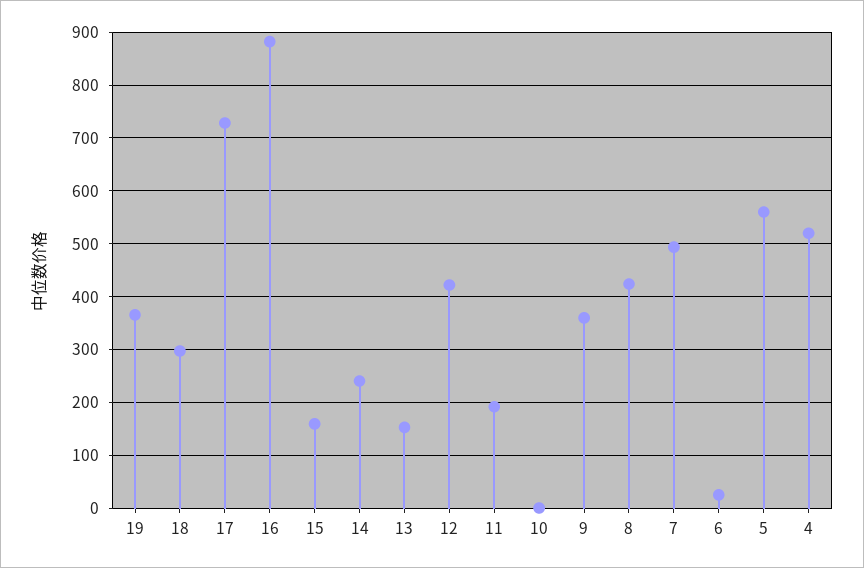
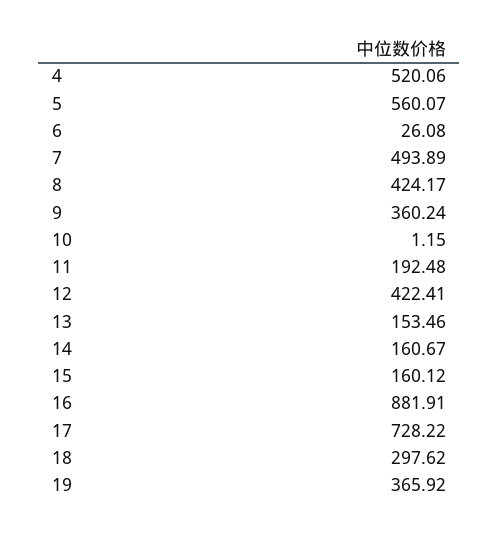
14: 240 -> 160.67

